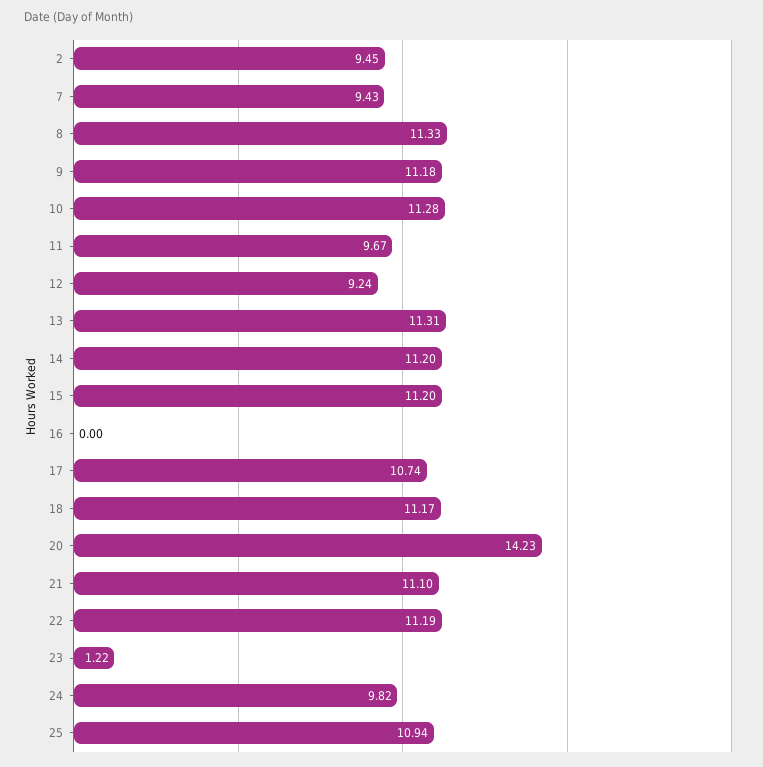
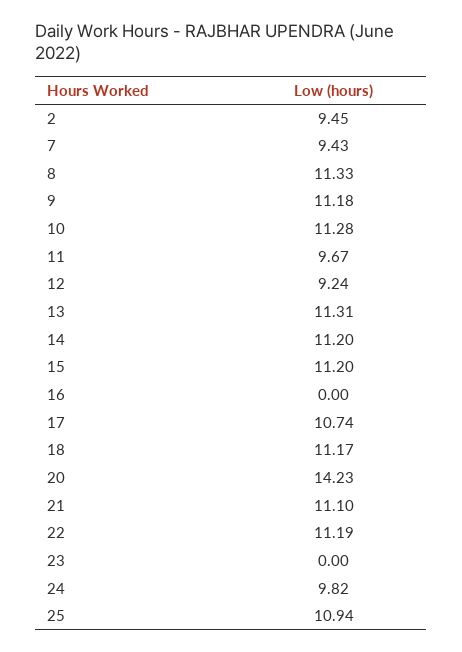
23: 1.22 -> 0

